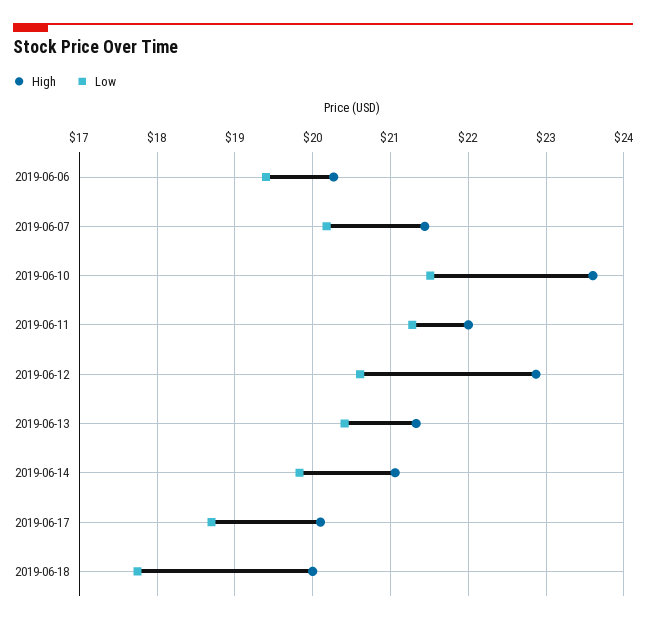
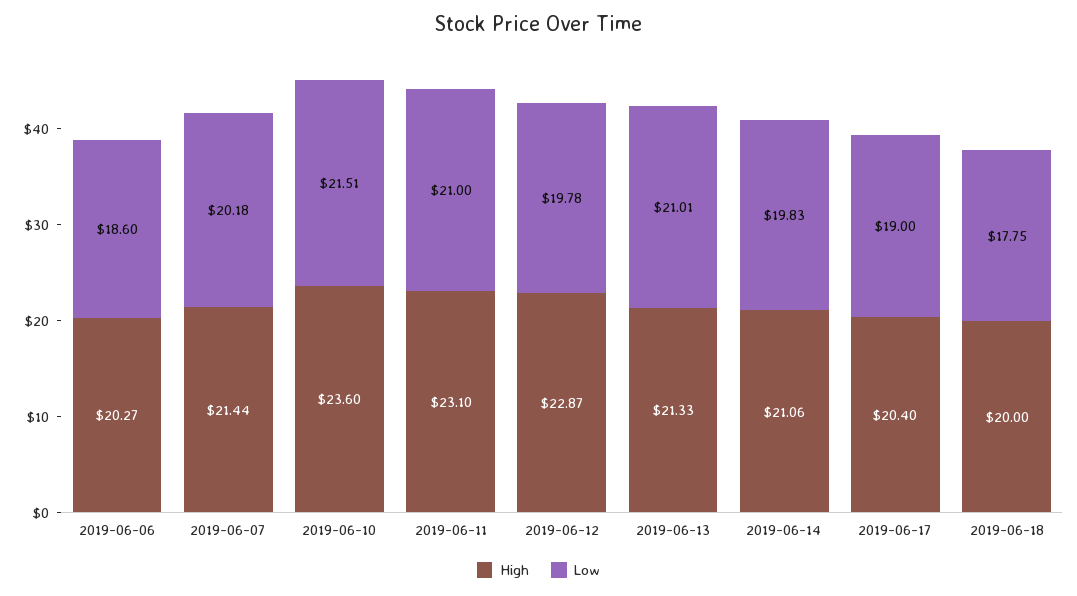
Low, 2019-06-06: 19.4 -> 18.6
High, 2019-06-11: 22 -> 23.1
Low, 2019-06-11: 21.3 -> 21
Low, 2019-06-12: 20.6 -> 19.78
Low, 2019-06-13: 20.4 -> 21.01
High, 2019-06-17: 20.1 -> 20.4
Low, 2019-06-17: 18.7 -> 19

